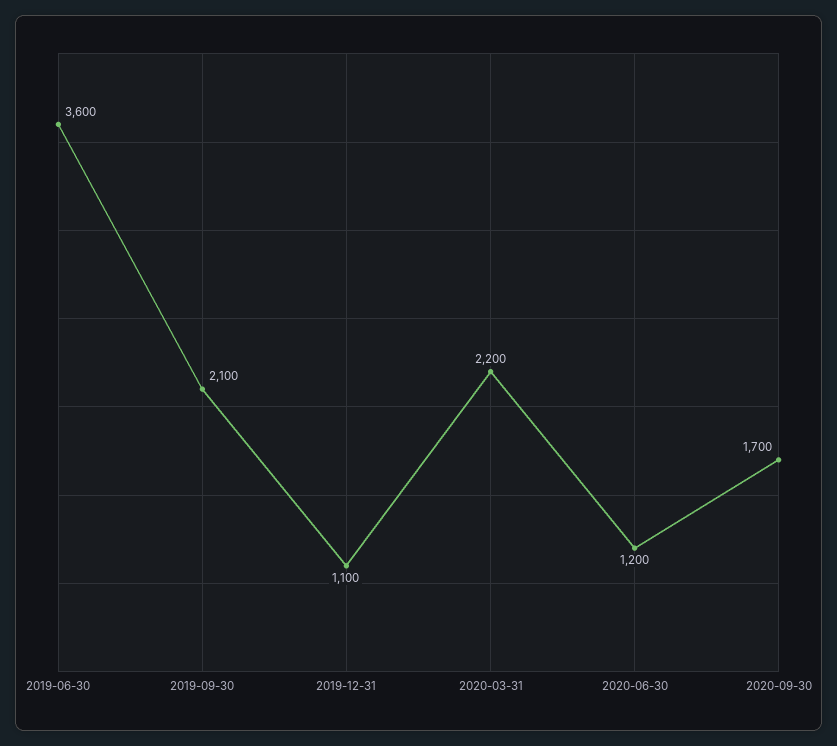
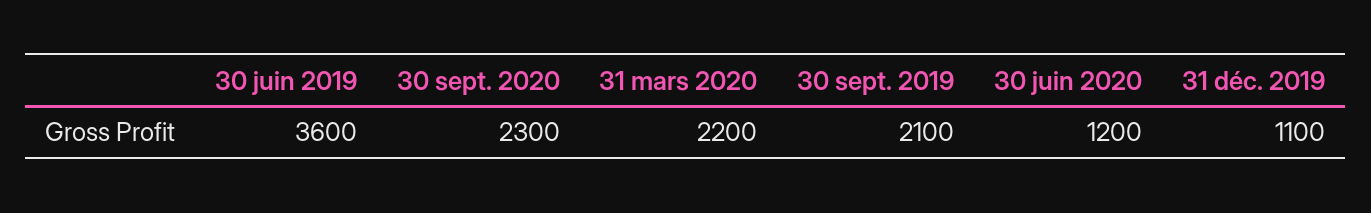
2020-09-30: 1700 -> 2300

